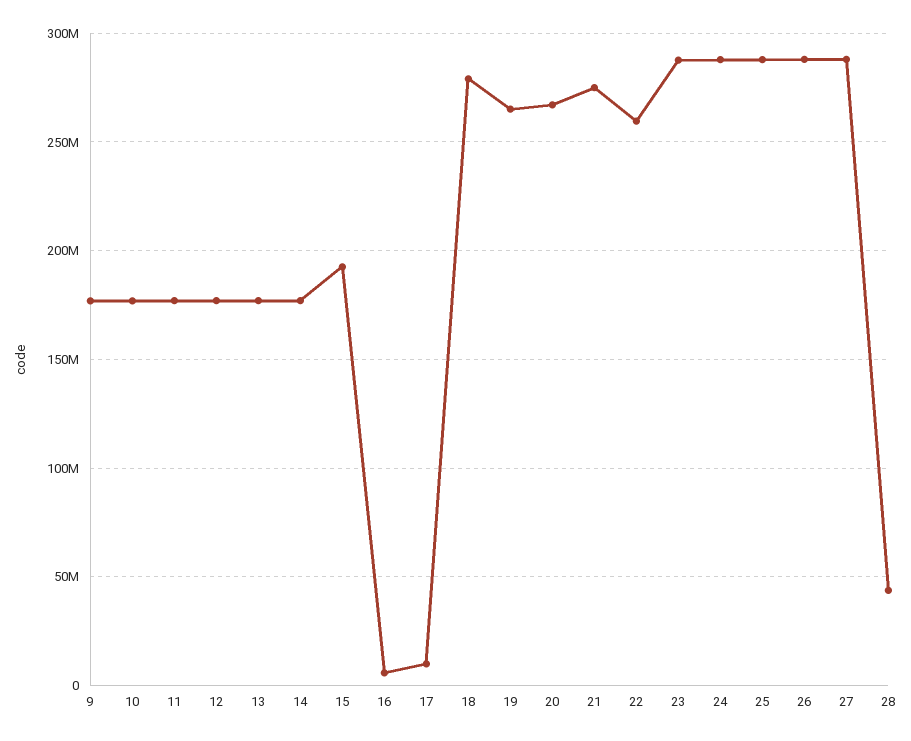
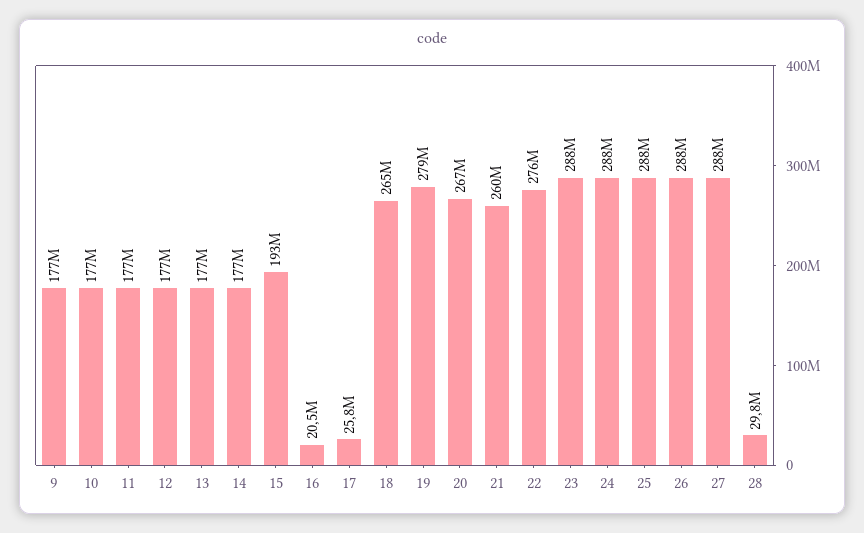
16: 5000000 -> 20500000
17: 10000000 -> 25800000
18: 280000000 -> 265000000
19: 265000000 -> 279000000
21: 275000000 -> 260000000
22: 260000000 -> 276000000
28: 45000000 -> 29800000

